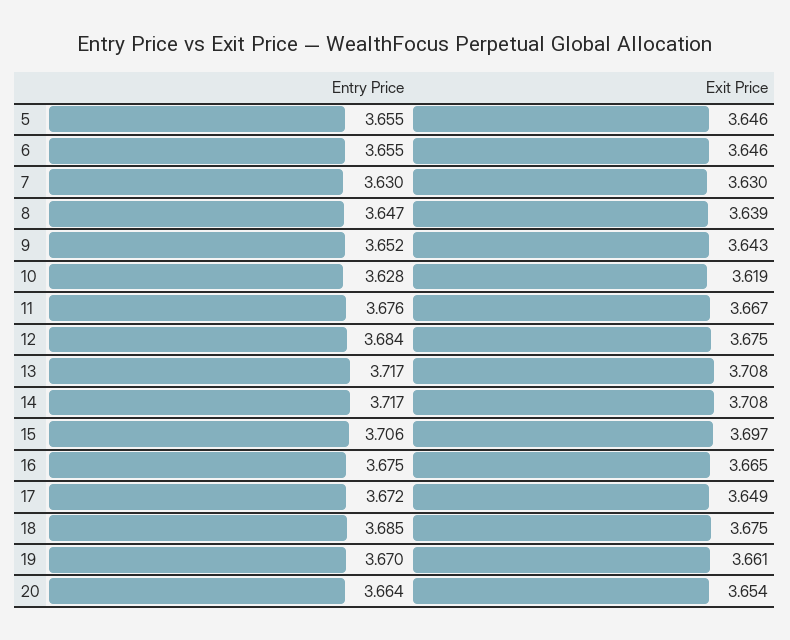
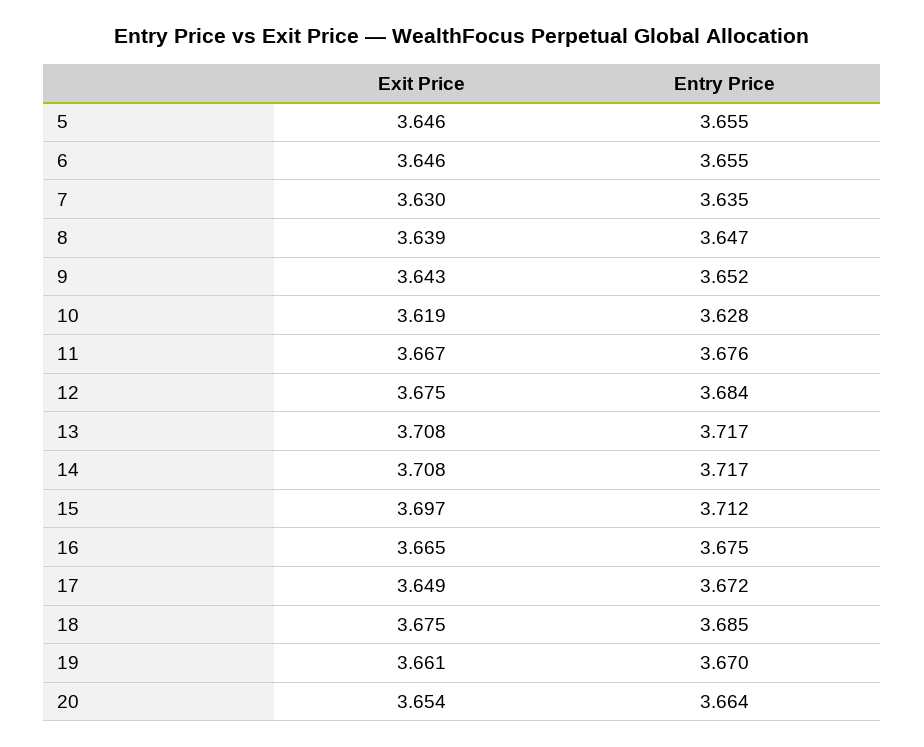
Entry Price, 7: 3.63 -> 3.635
Entry Price, 15: 3.706 -> 3.712

